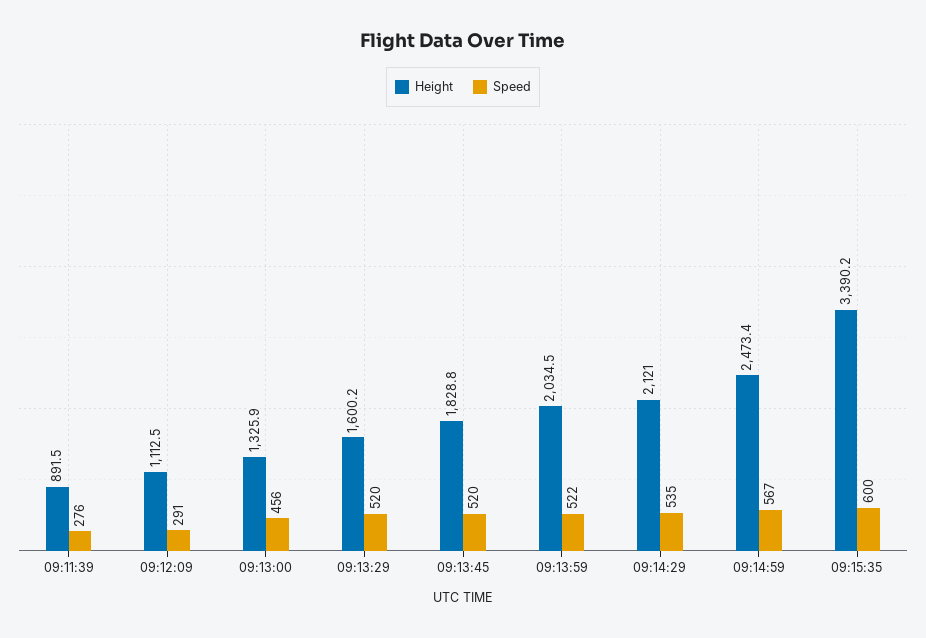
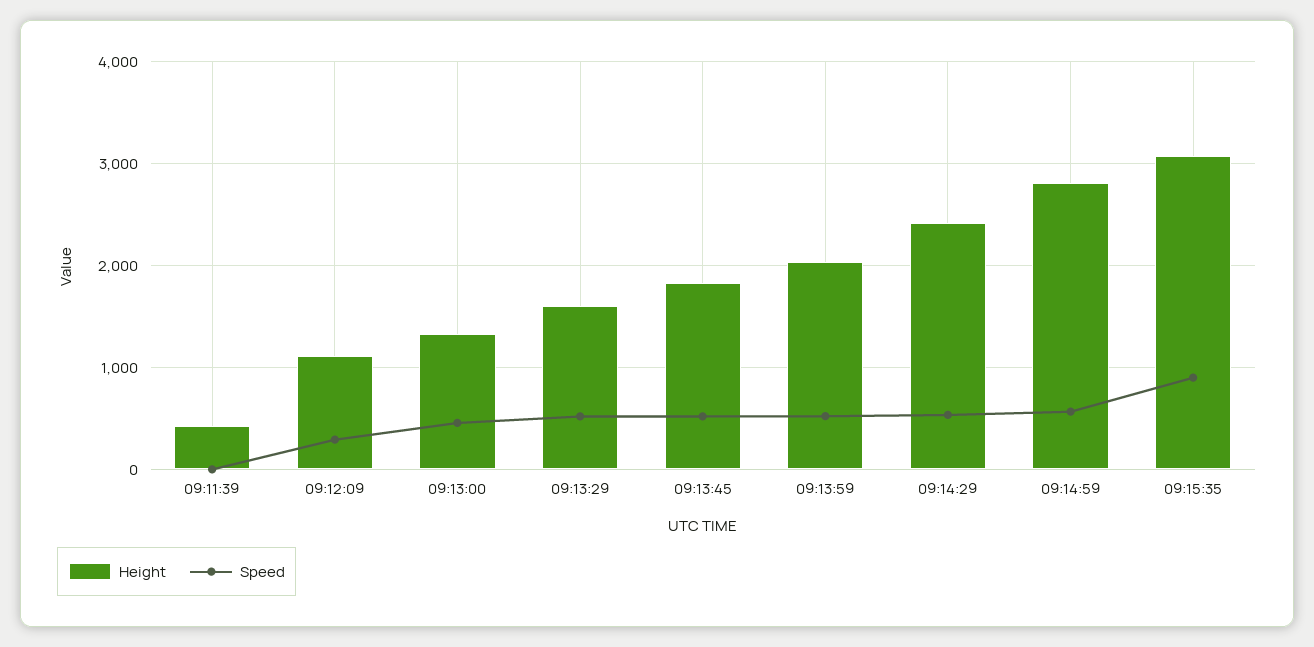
Height, 09:11:39: 891.5 -> 400
Speed, 09:11:39: 276 -> 0
Height, 09:14:29: 2121 -> 2400
Height, 09:14:59: 2473.4 -> 2800
Height, 09:15:35: 3390.2 -> 3100
Speed, 09:15:35: 600 -> 900

